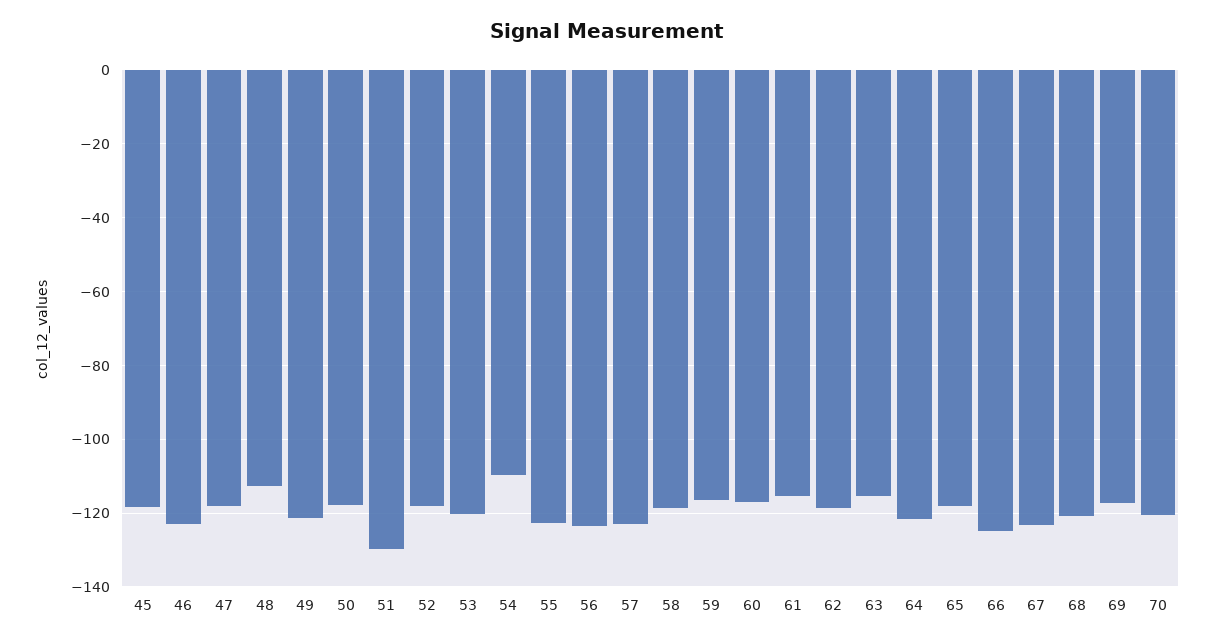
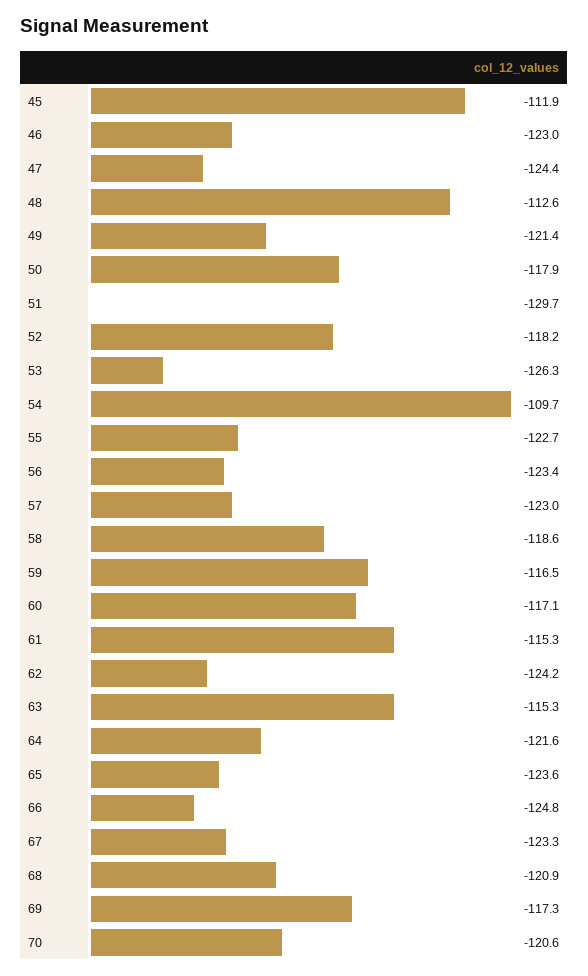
45: -118 -> -111.9
47: -118 -> -124.4
53: -120 -> -126.3
62: -118 -> -124.2
65: -118 -> -123.6

